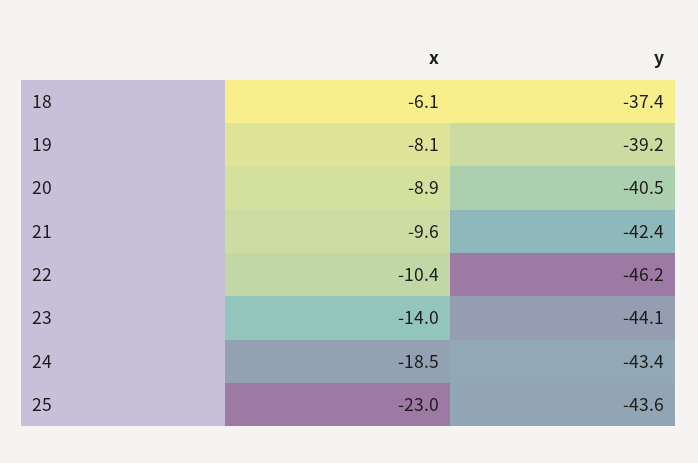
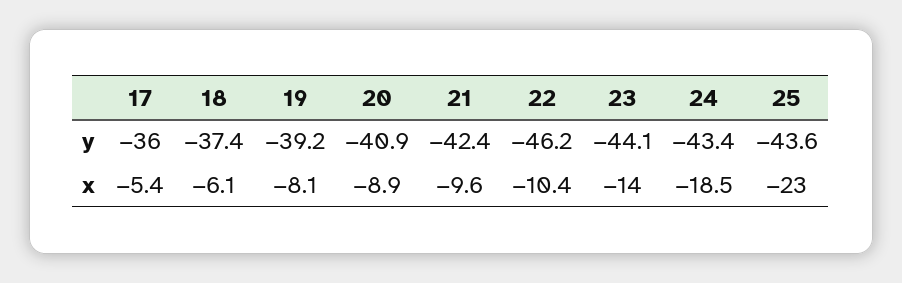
y, 20: -40.5 -> -40.9
y, 17: none -> -36
x, 17: none -> -5.4

